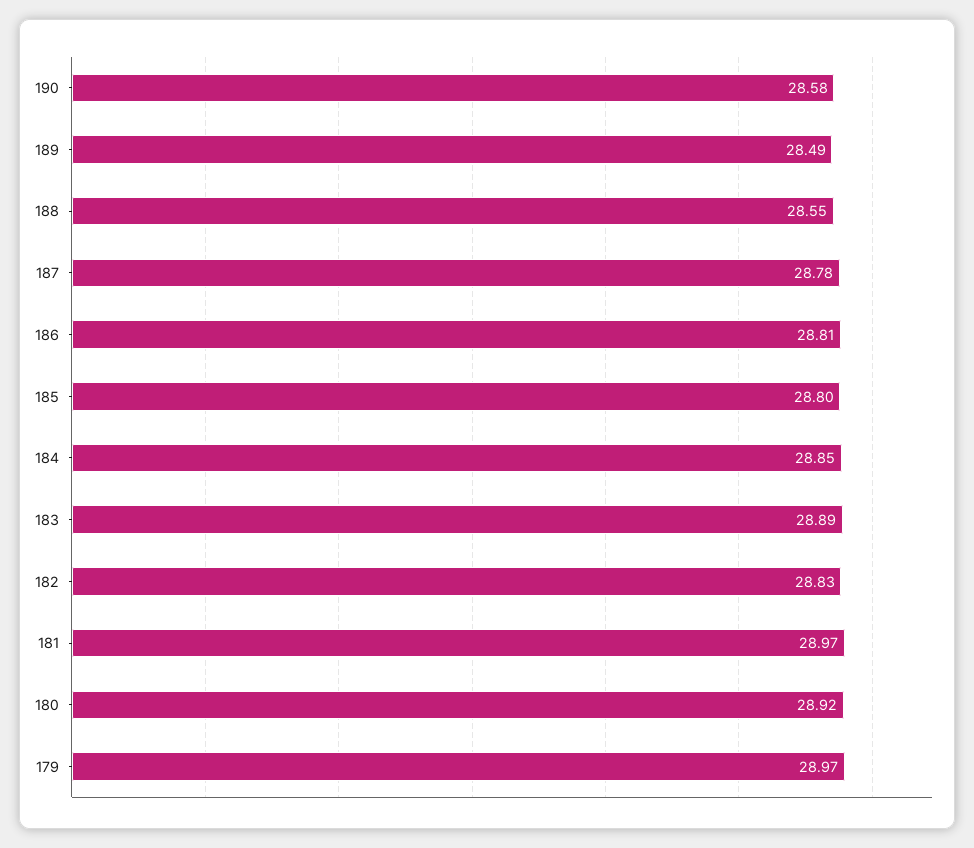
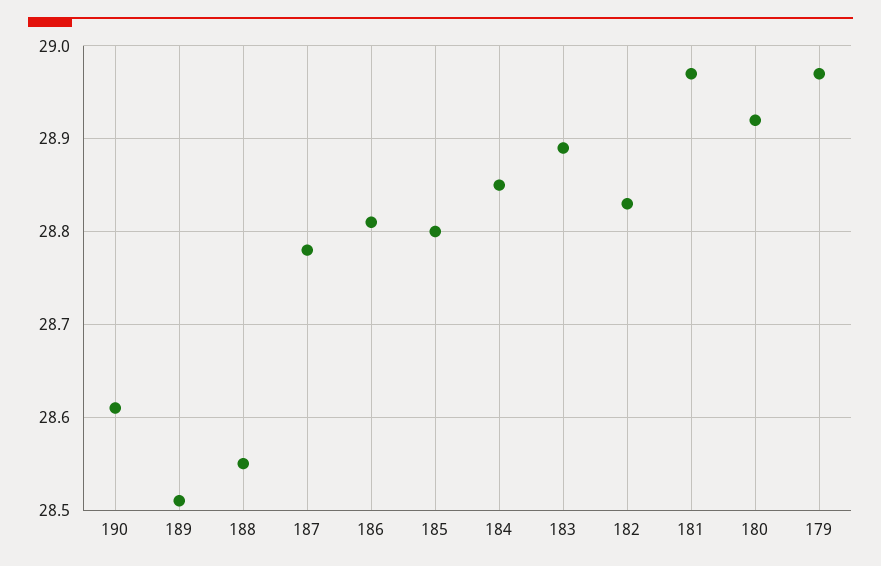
190: 28.58 -> 28.61
189: 28.49 -> 28.51

